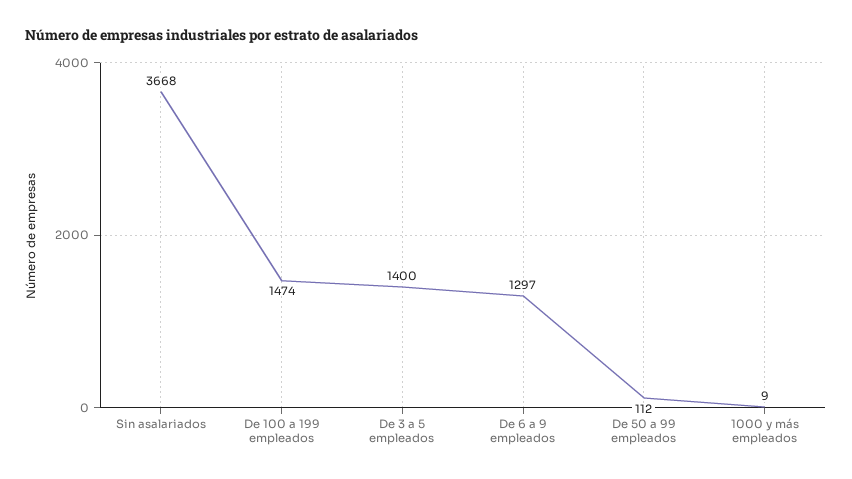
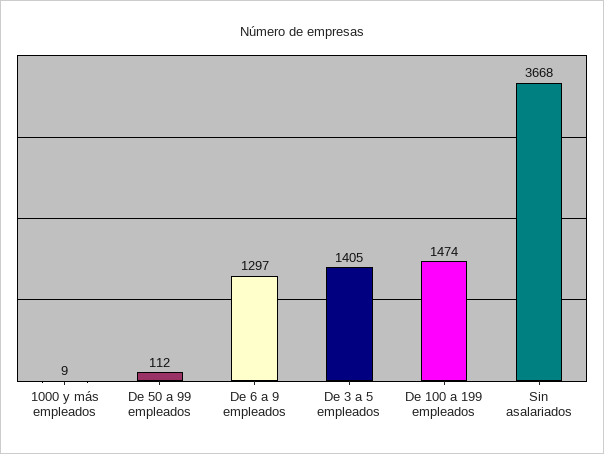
De 3 a 5 empleados: 1400 -> 1405

